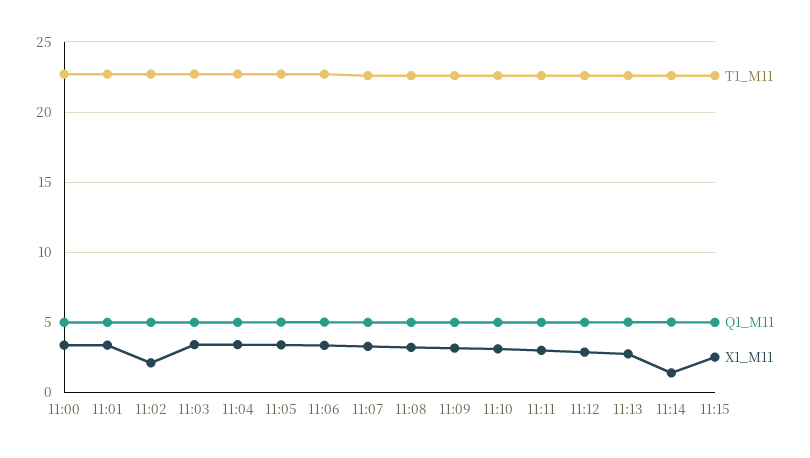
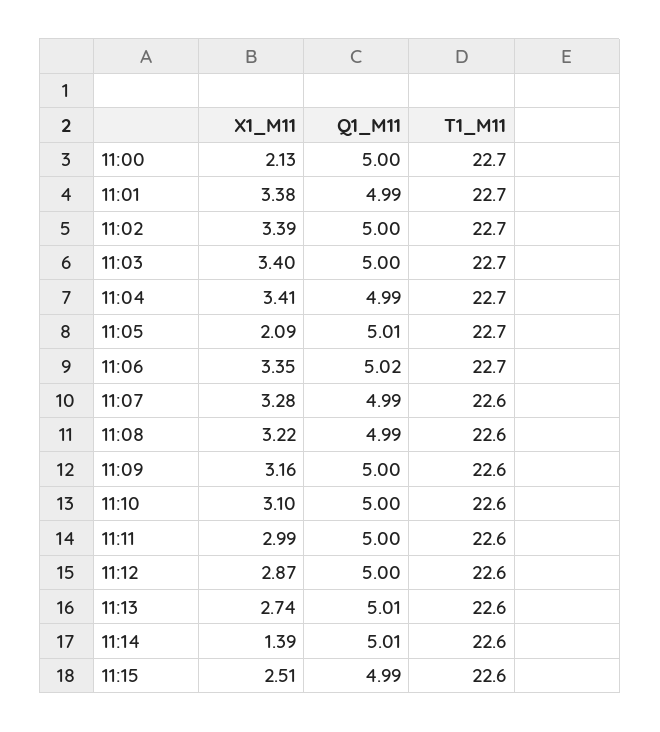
X1_M11, 11:00: 3.5 -> 2.13
X1_M11, 11:02: 2 -> 3.39
X1_M11, 11:05: 3.5 -> 2.09

